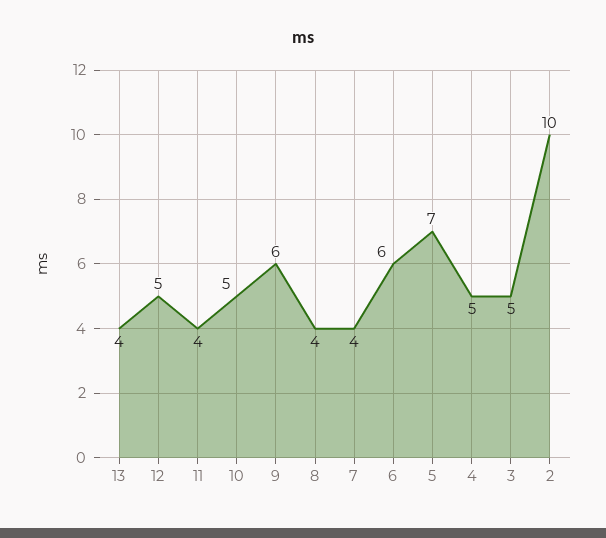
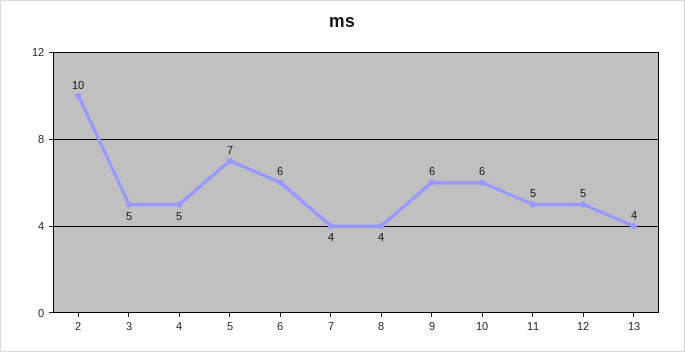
11: 4 -> 5
10: 5 -> 6

